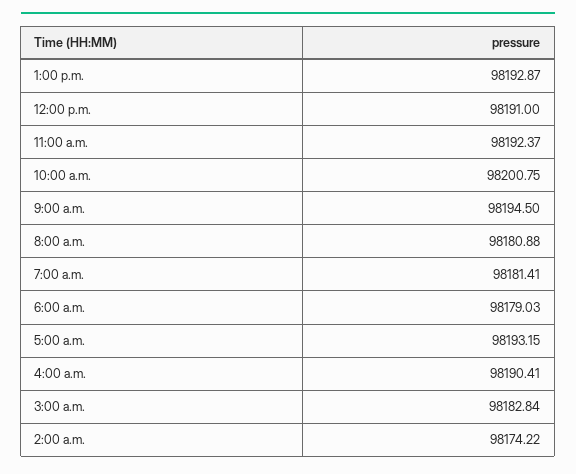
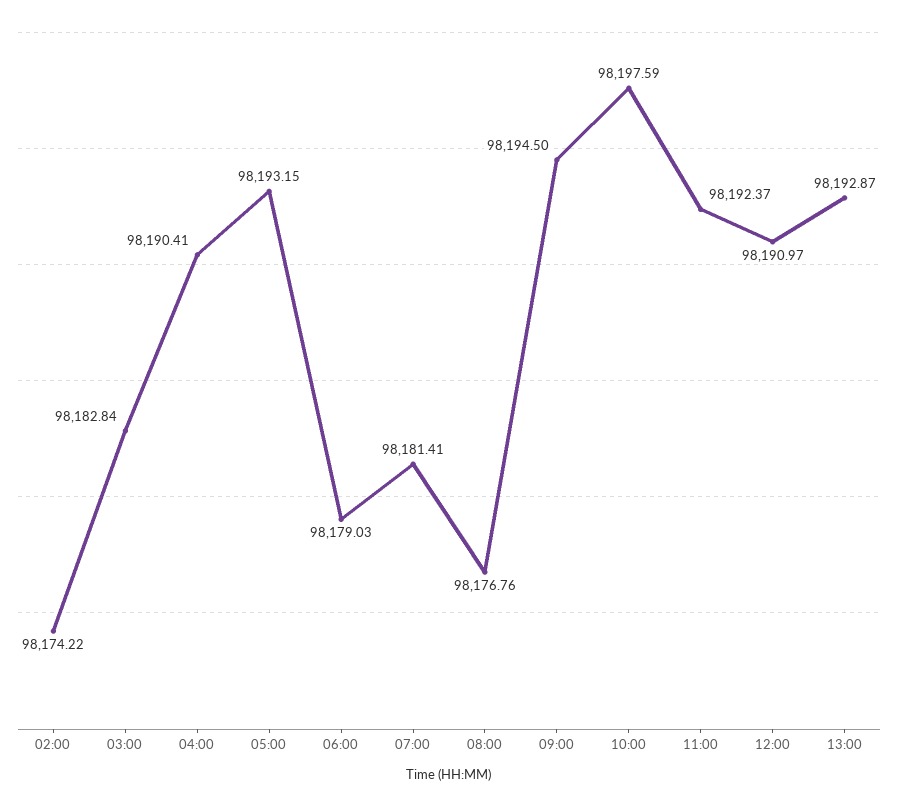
12:00 p.m.: 98191 -> 98190.97
10:00 a.m.: 98200.75 -> 98197.59
8:00 a.m.: 98180.88 -> 98176.76

